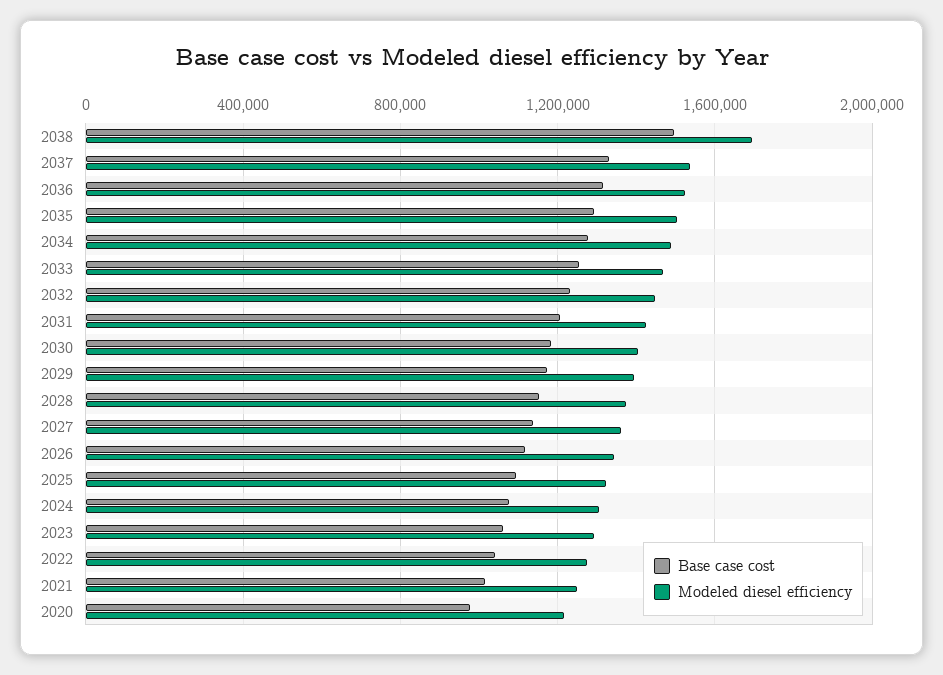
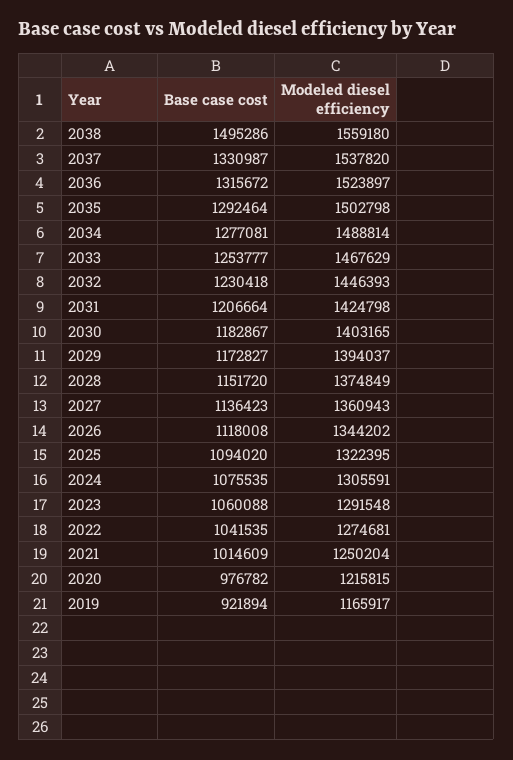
Modeled diesel efficiency, 2038: 1700000 -> 1559180
Base case cost, 2019: none -> 921894
Modeled diesel efficiency, 2019: none -> 1165917

